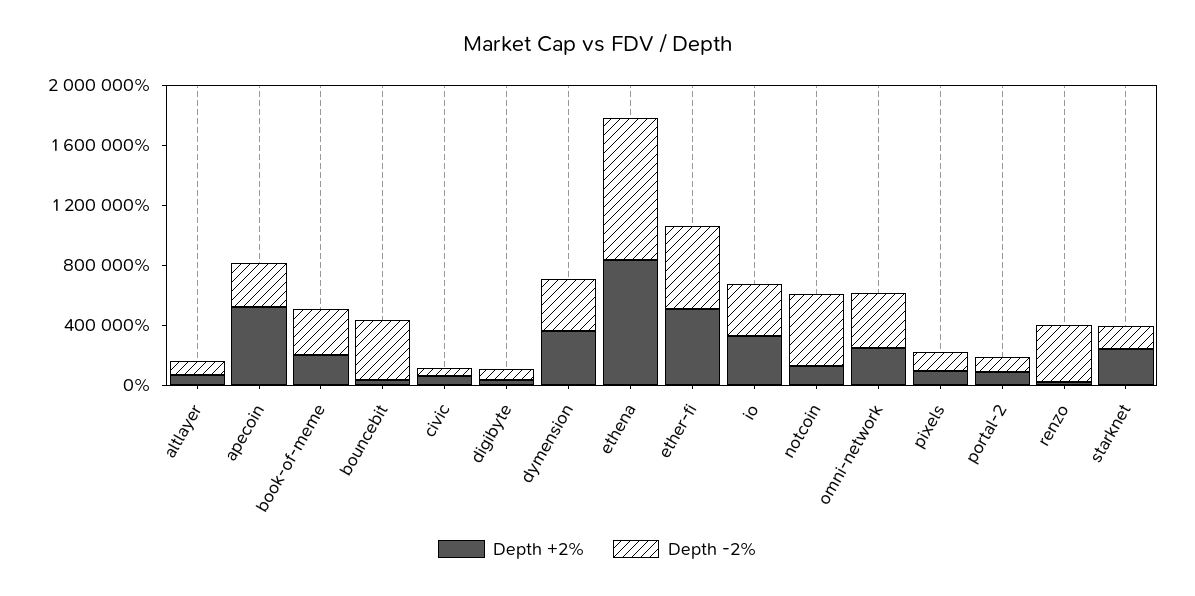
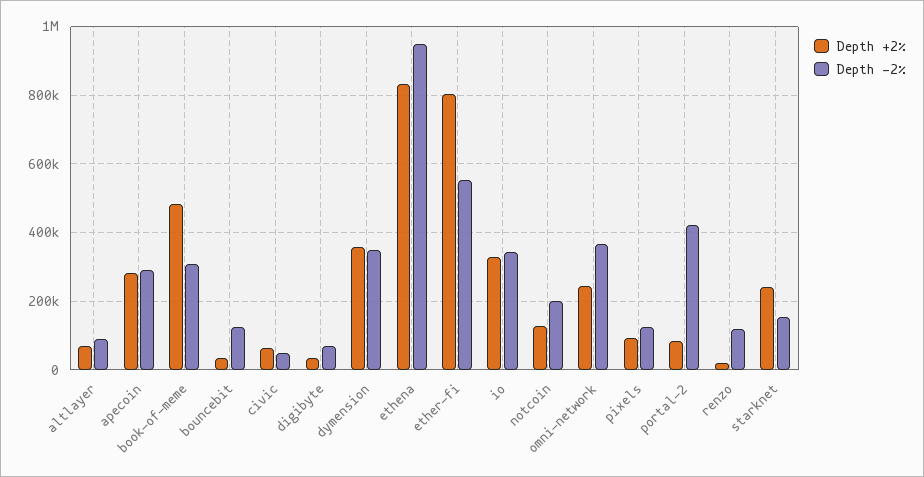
Depth +2%, apecoin: 500000 -> 280000
Depth +2%, book-of-meme: 200000 -> 480000
Depth -2%, bouncebit: 400000 -> 120000
Depth +2%, ether-fi: 500000 -> 800000
Depth -2%, notcoin: 500000 -> 200000
Depth -2%, portal-2: 100000 -> 420000
Depth -2%, renzo: 400000 -> 120000

